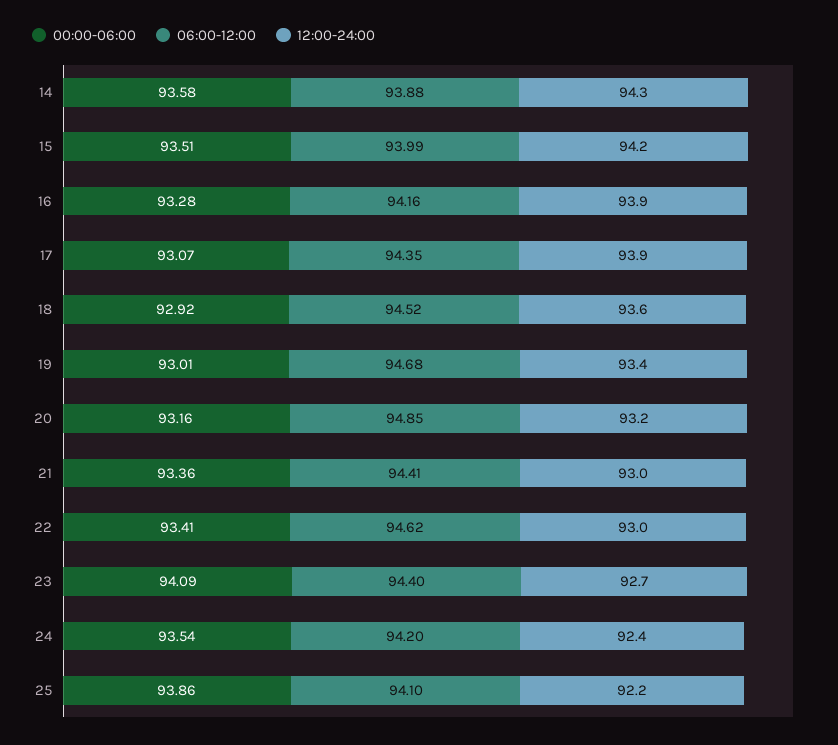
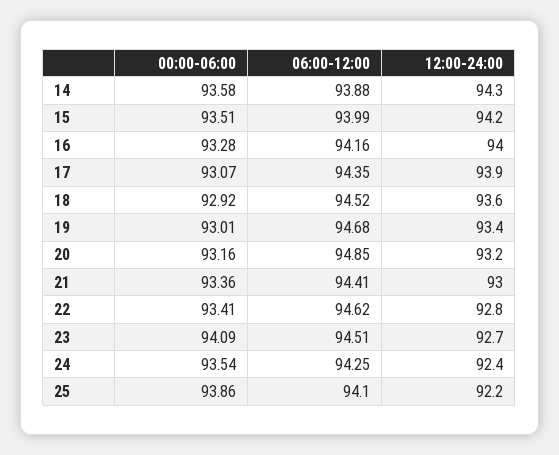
12:00-24:00, 16: 93.9 -> 94
12:00-24:00, 22: 93 -> 92.8
06:00-12:00, 23: 94.4 -> 94.51
06:00-12:00, 24: 94.2 -> 94.25

